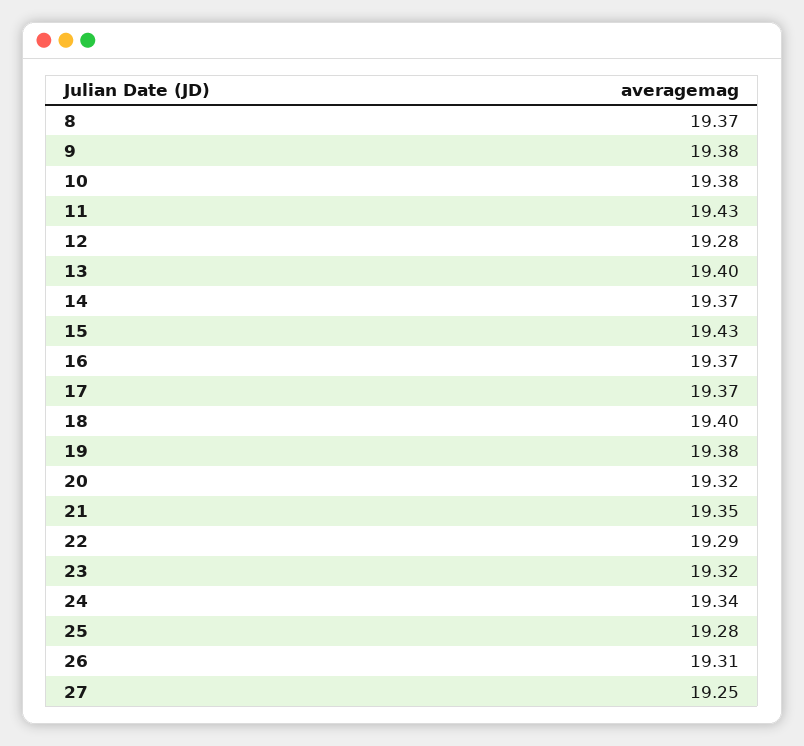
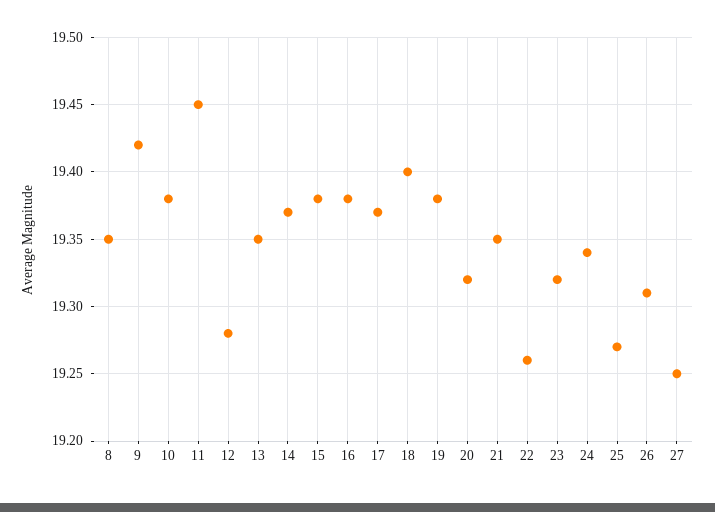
8: 19.37 -> 19.35
9: 19.38 -> 19.42
11: 19.43 -> 19.45
13: 19.4 -> 19.35
15: 19.43 -> 19.38
16: 19.37 -> 19.38
22: 19.29 -> 19.26
25: 19.28 -> 19.27

